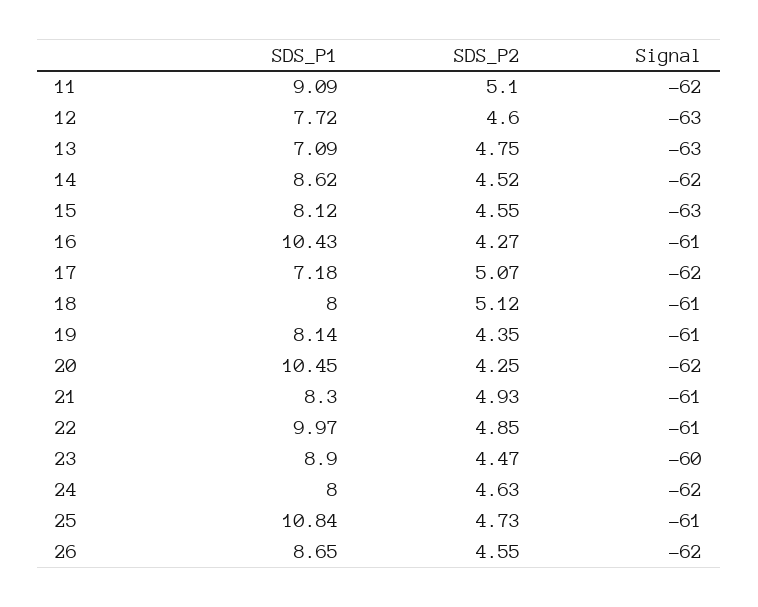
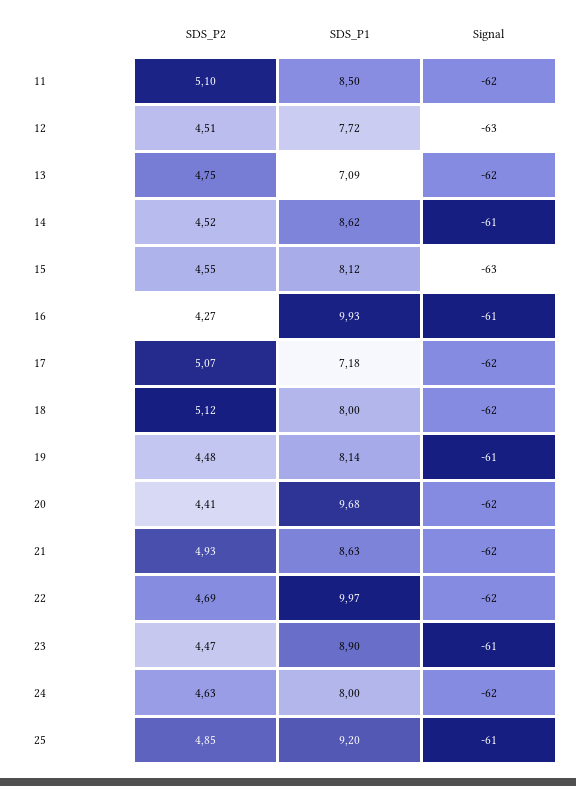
SDS_P1, 11: 9.09 -> 8.5
SDS_P2, 12: 4.6 -> 4.51
Signal, 13: -63 -> -62
Signal, 14: -62 -> -61
SDS_P1, 16: 10.43 -> 9.93
Signal, 18: -61 -> -62
SDS_P2, 19: 4.35 -> 4.48
SDS_P1, 20: 10.45 -> 9.68
SDS_P2, 20: 4.25 -> 4.41
SDS_P1, 21: 8.3 -> 8.63
Signal, 21: -61 -> -62
SDS_P2, 22: 4.85 -> 4.69
Signal, 22: -61 -> -62
Signal, 23: -60 -> -61
SDS_P1, 25: 10.84 -> 9.2
SDS_P2, 25: 4.73 -> 4.85
SDS_P1, 26: 8.65 -> none
SDS_P2, 26: 4.55 -> none
Signal, 26: -62 -> none

